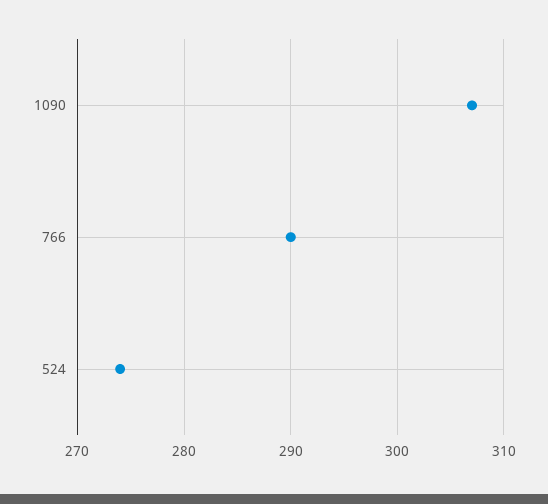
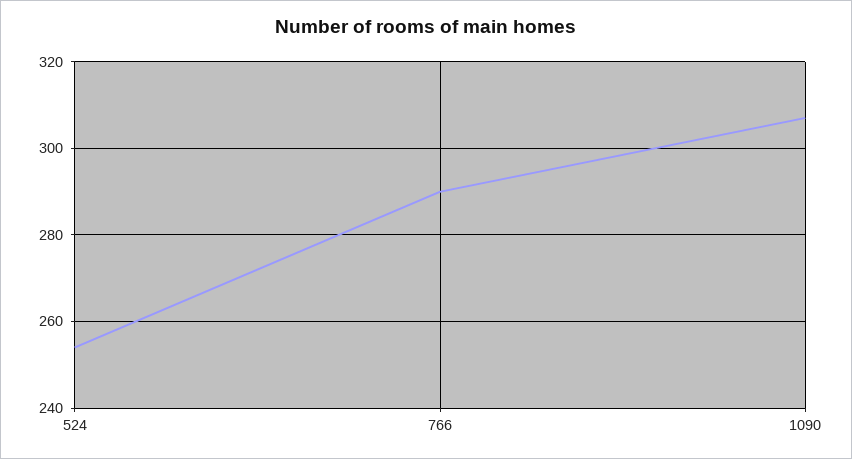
524: 274 -> 255

